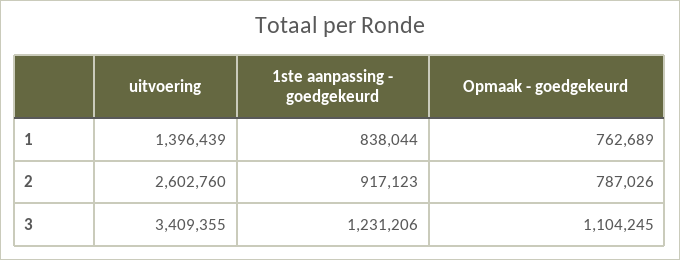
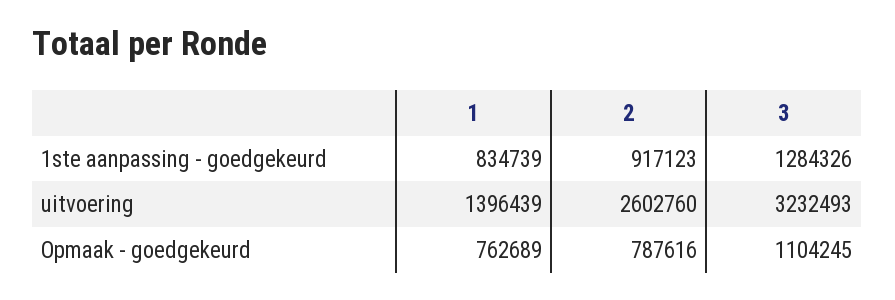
1ste aanpassing - goedgekeurd, 1: 838044 -> 834739
Opmaak - goedgekeurd, 2: 787026 -> 787616
uitvoering, 3: 3409355 -> 3232493
1ste aanpassing - goedgekeurd, 3: 1231206 -> 1284326

